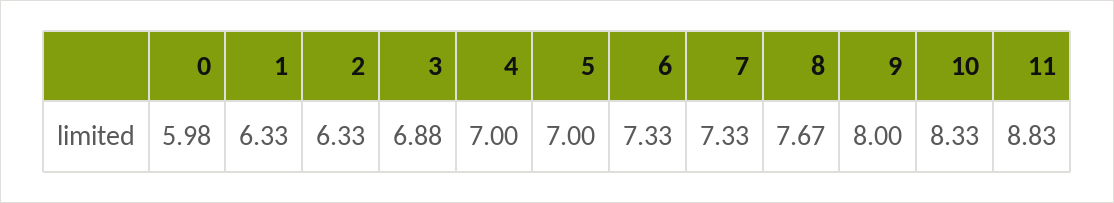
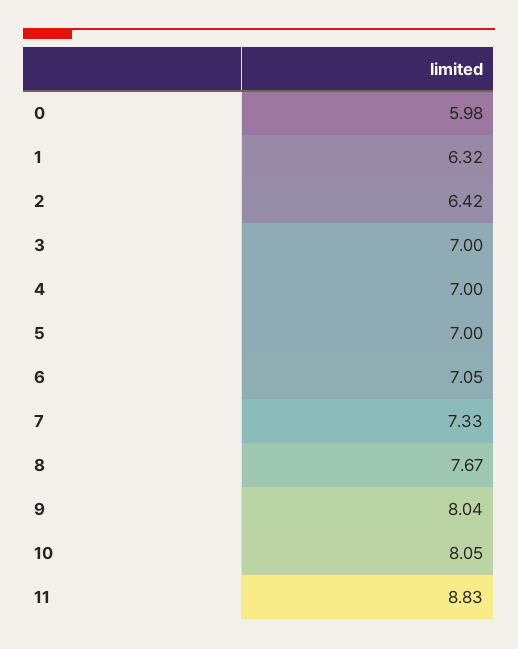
1: 6.33 -> 6.32
2: 6.33 -> 6.42
3: 6.88 -> 7
6: 7.33 -> 7.05
9: 8 -> 8.04
10: 8.33 -> 8.05

